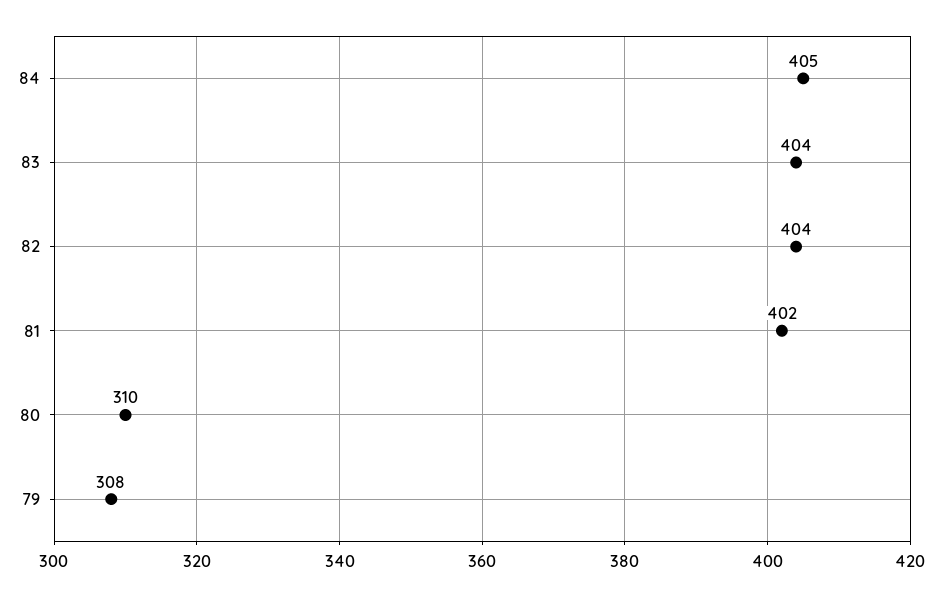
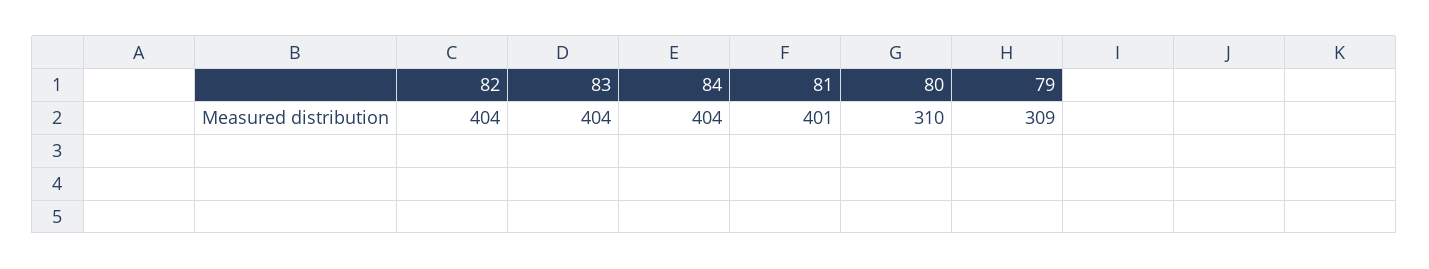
84: 405 -> 404
81: 402 -> 401
79: 308 -> 309

